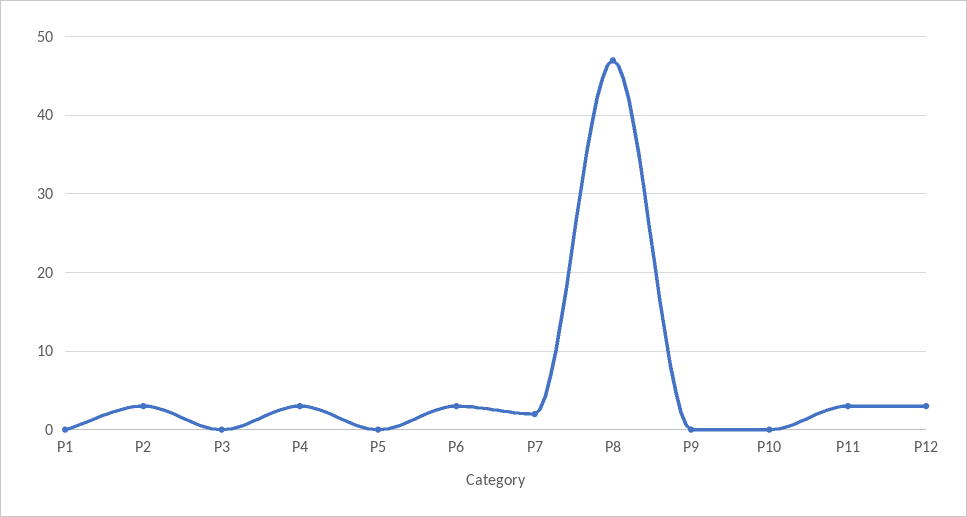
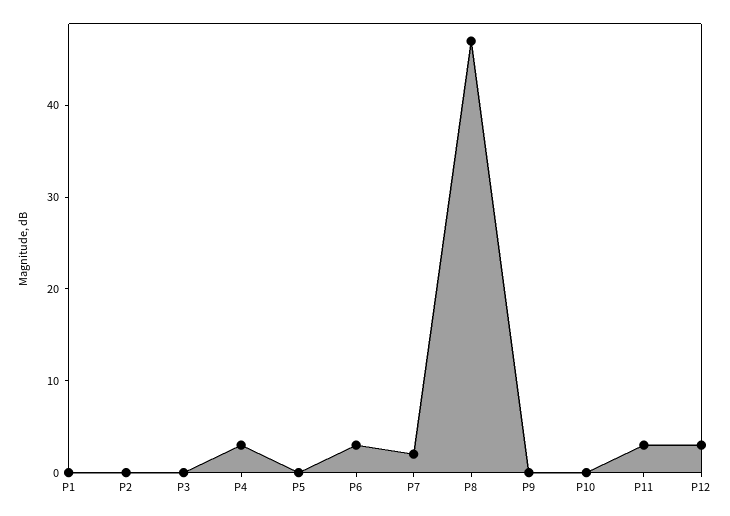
P2: 3 -> 0

